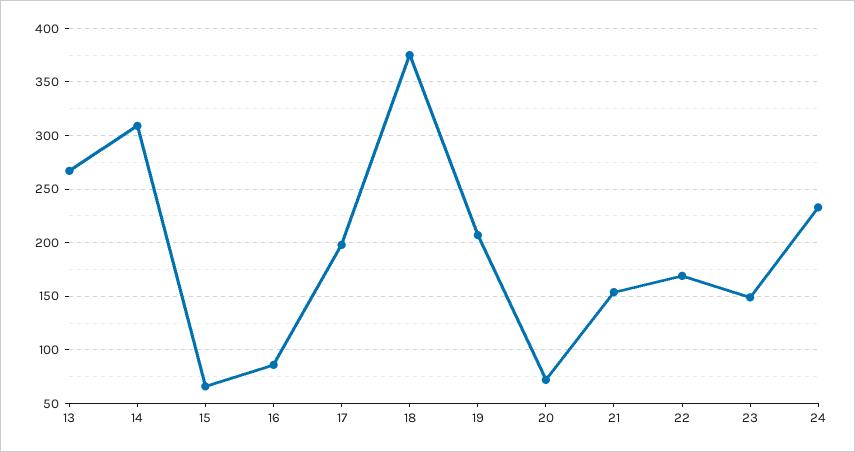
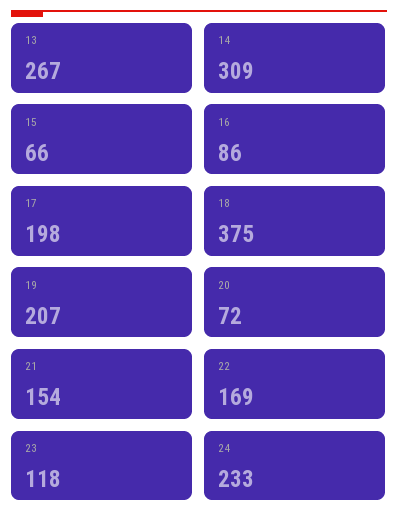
23: 150 -> 118

